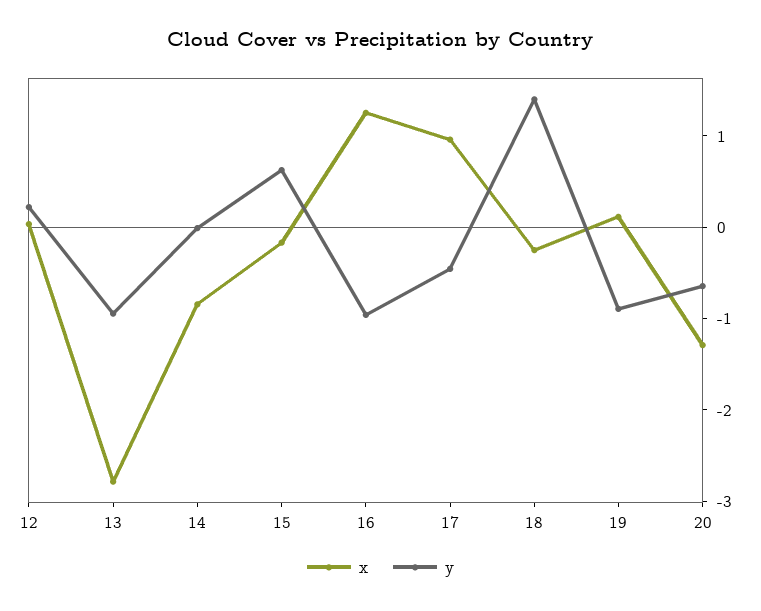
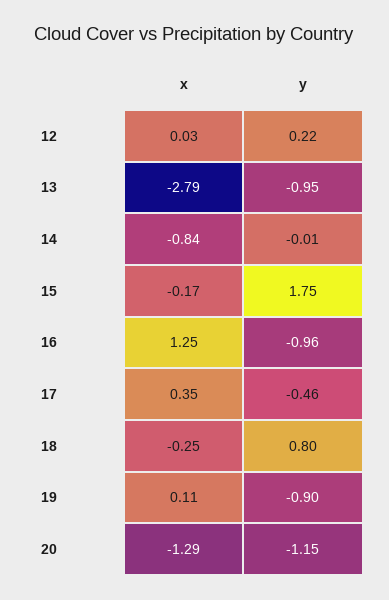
y, 15: 0.6 -> 1.75
x, 17: 1 -> 0.35
y, 18: 1.4 -> 0.8
y, 20: -0.6 -> -1.15

